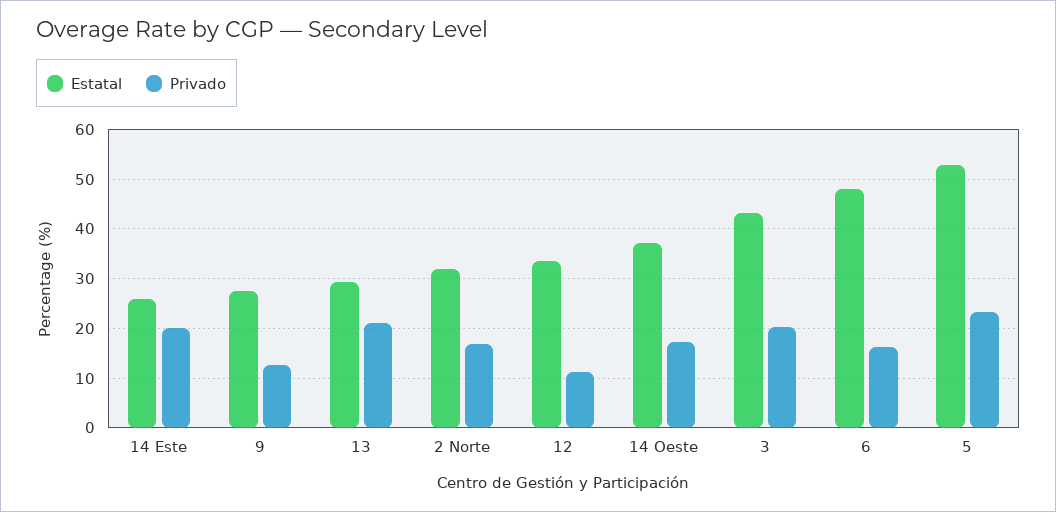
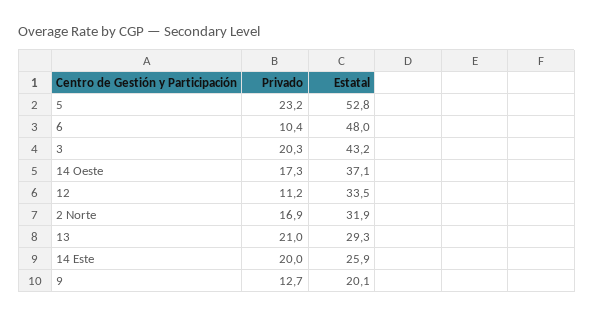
Estatal, 9: 28 -> 20.1
Privado, 6: 16 -> 10.4

